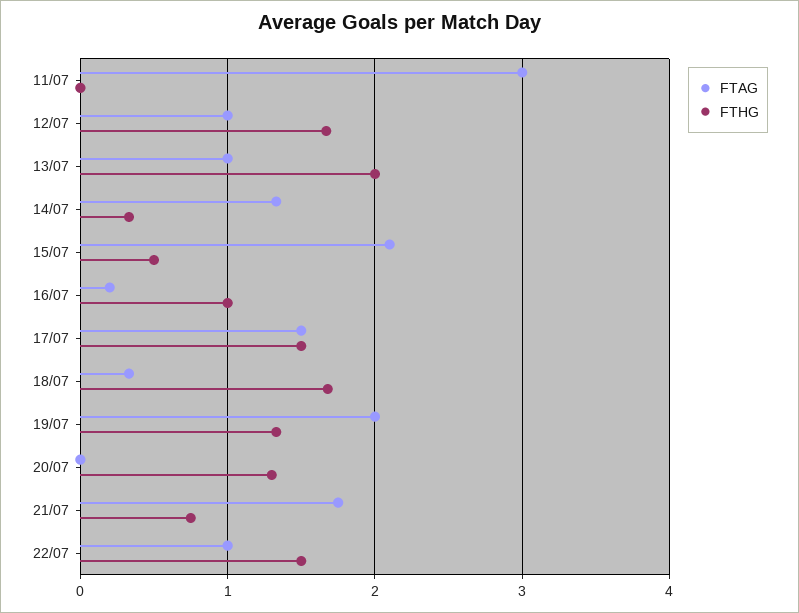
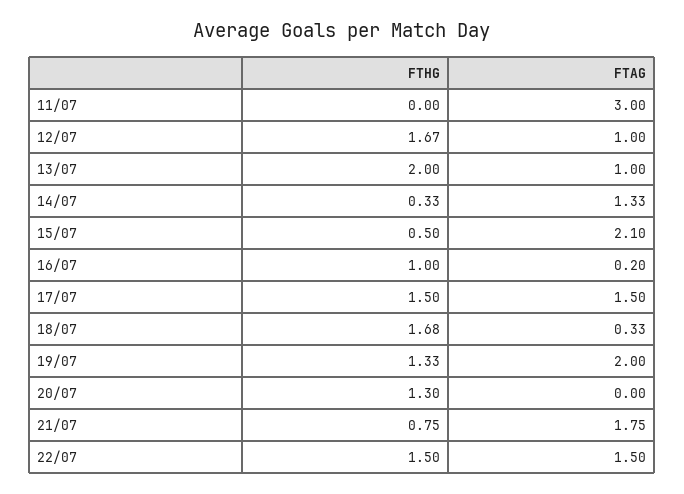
FTAG, 22/07: 1 -> 1.5

